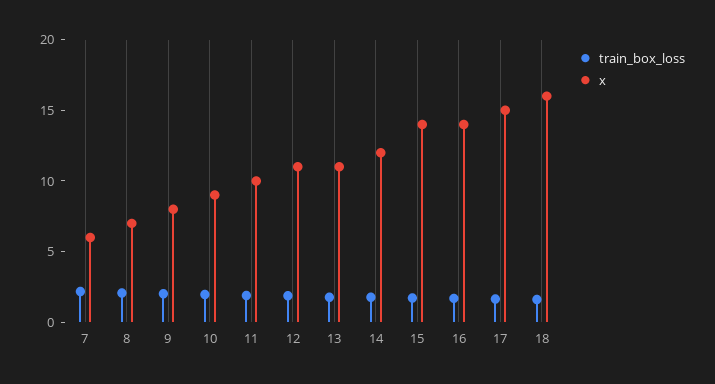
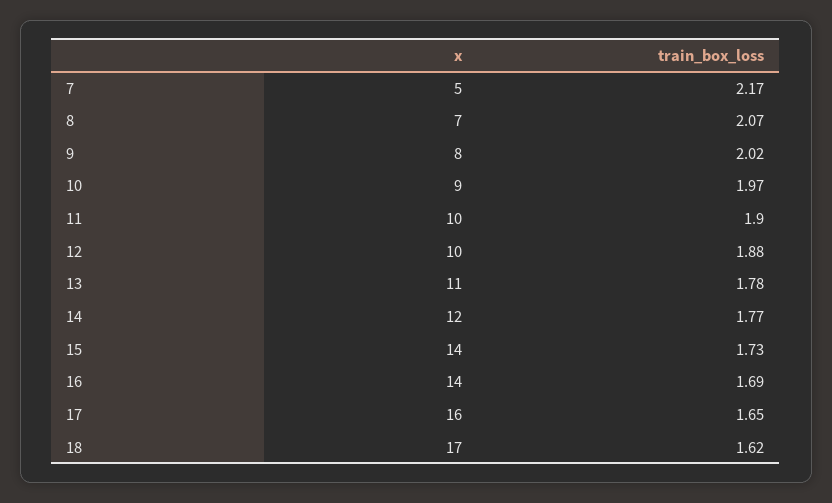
x, 7: 6 -> 5
x, 12: 11 -> 10
x, 17: 15 -> 16
x, 18: 16 -> 17

